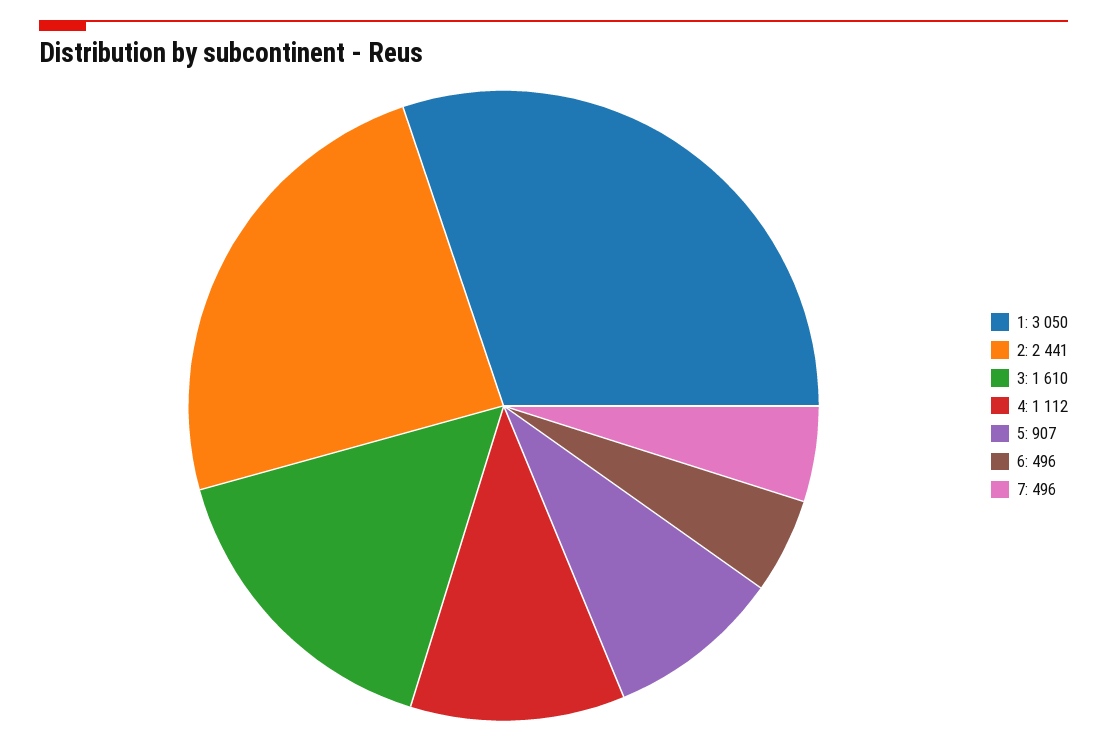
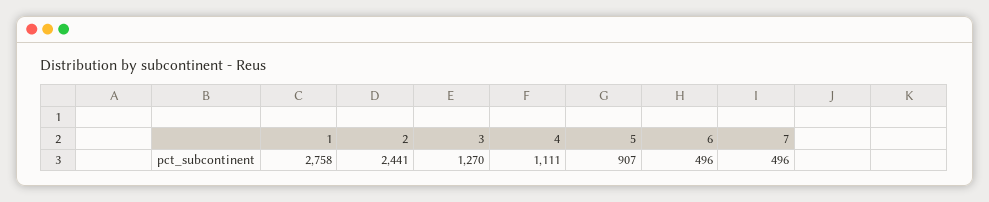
1: 3050 -> 2758
3: 1610 -> 1270
4: 1112 -> 1111

